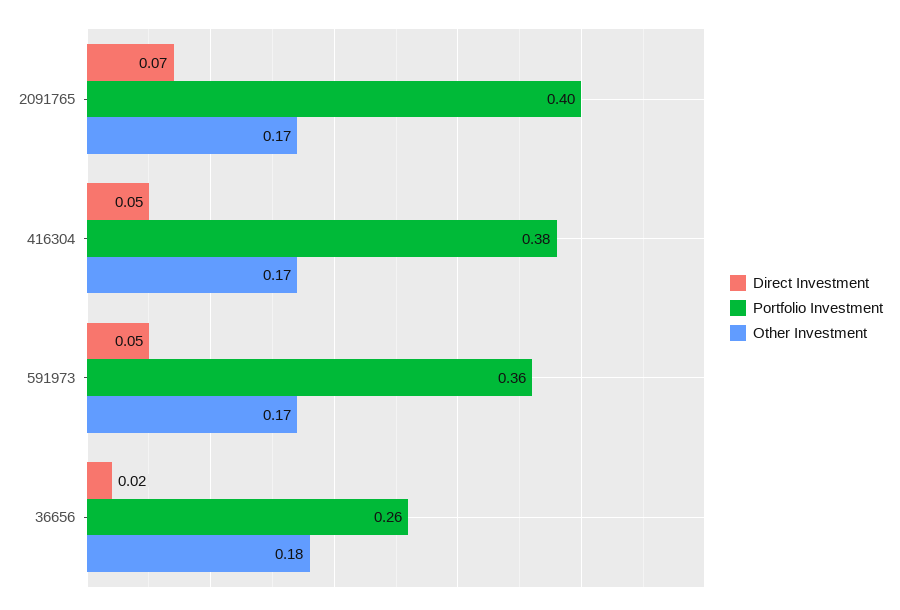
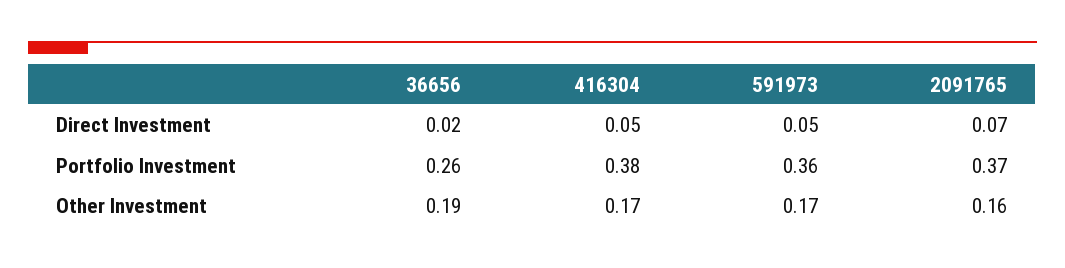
Portfolio Investment, 2091765: 0.4 -> 0.37
Other Investment, 2091765: 0.17 -> 0.16
Other Investment, 36656: 0.18 -> 0.19

